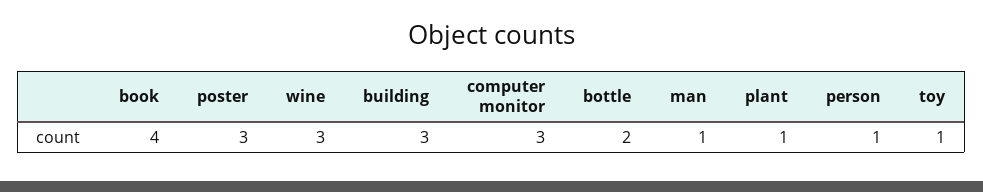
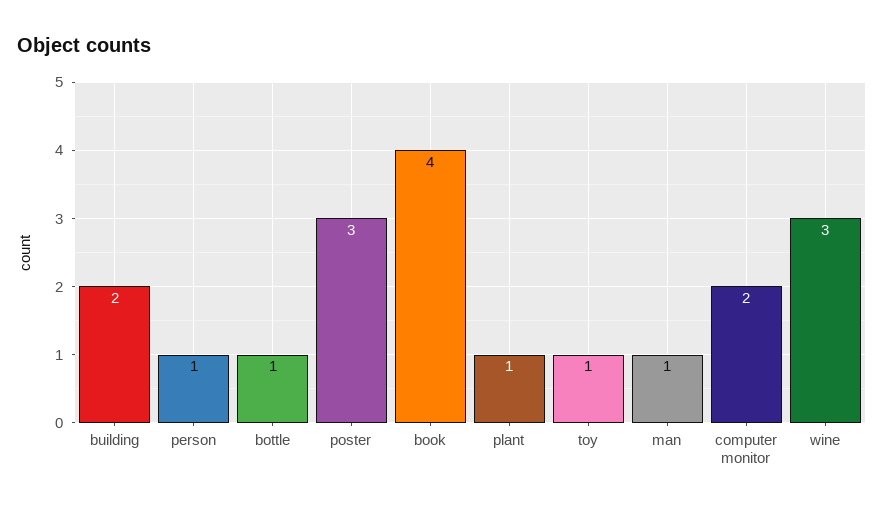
building: 3 -> 2
computer monitor: 3 -> 2
bottle: 2 -> 1

